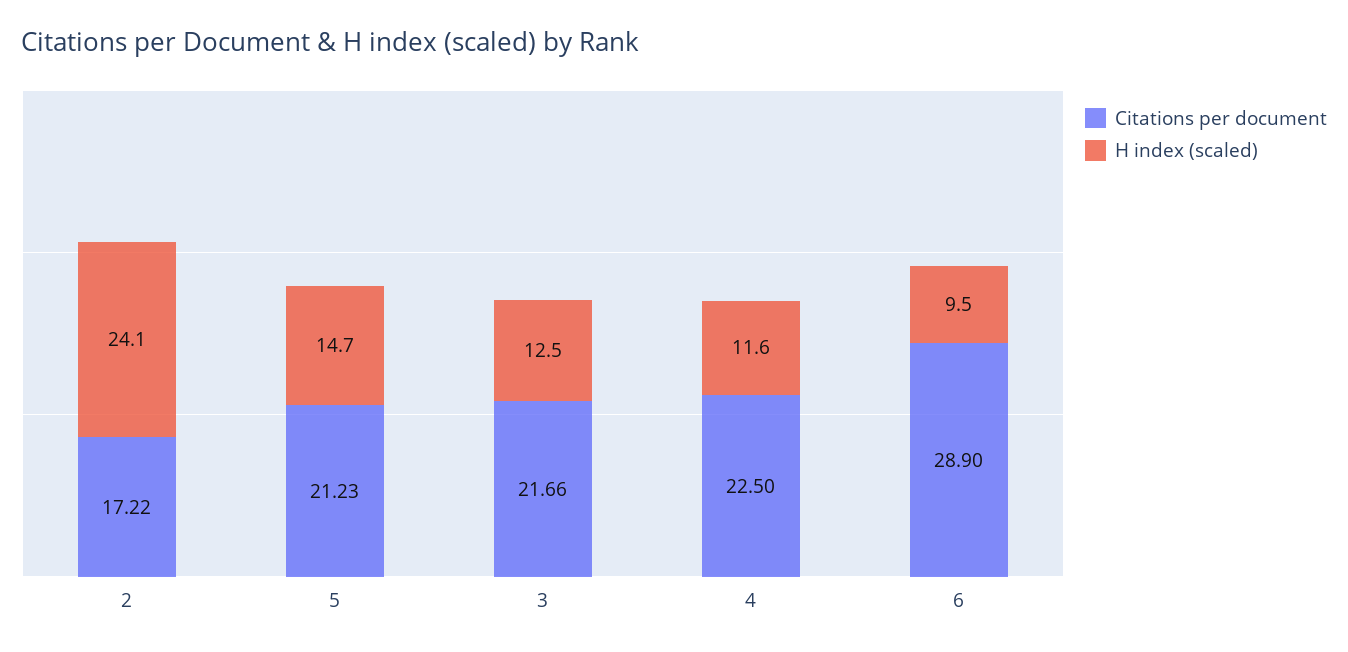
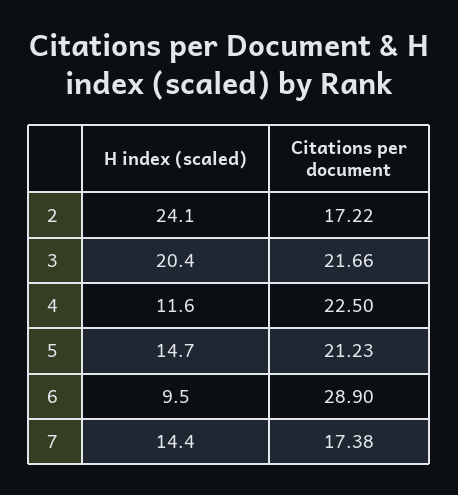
H index (scaled), 3: 12.5 -> 20.4
H index (scaled), 7: none -> 14.4
Citations per document, 7: none -> 17.38

